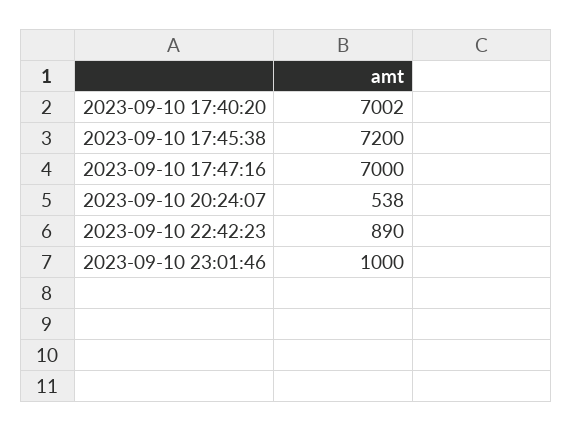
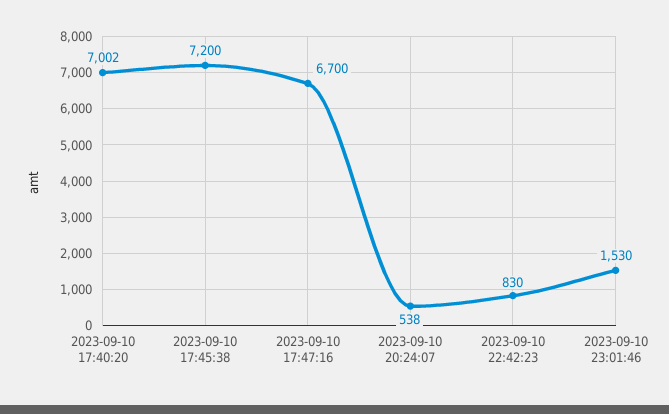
2023-09-10 17:47:16: 7000 -> 6700
2023-09-10 22:42:23: 890 -> 830
2023-09-10 23:01:46: 1000 -> 1530

